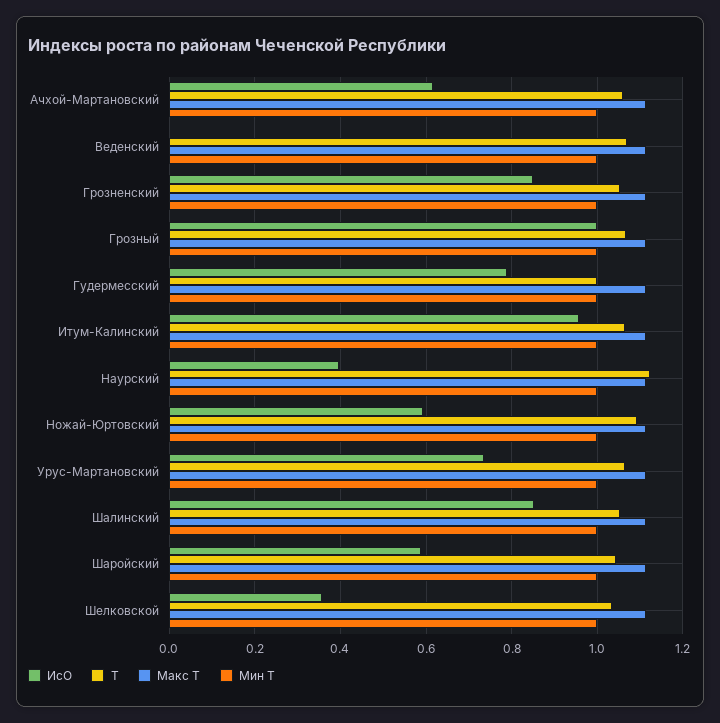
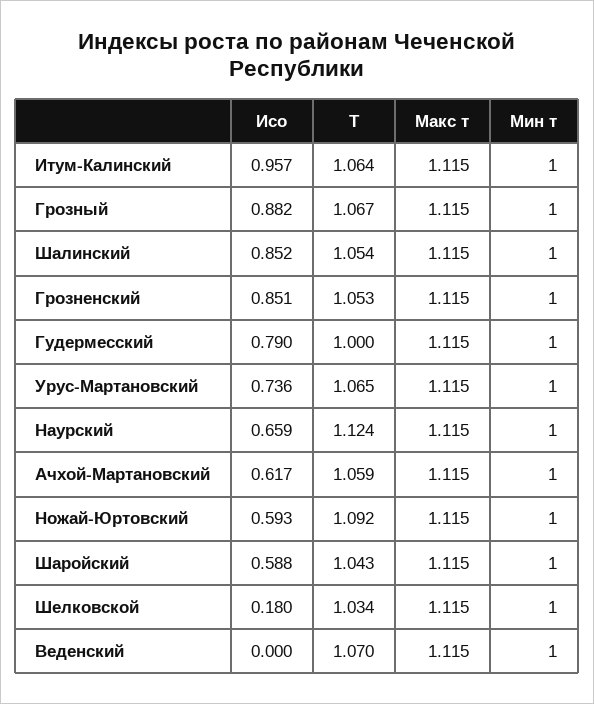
ИсО, Грозный: 1 -> 0.882
ИсО, Наурский: 0.4 -> 0.659
ИсО, Шелковской: 0.36 -> 0.18

